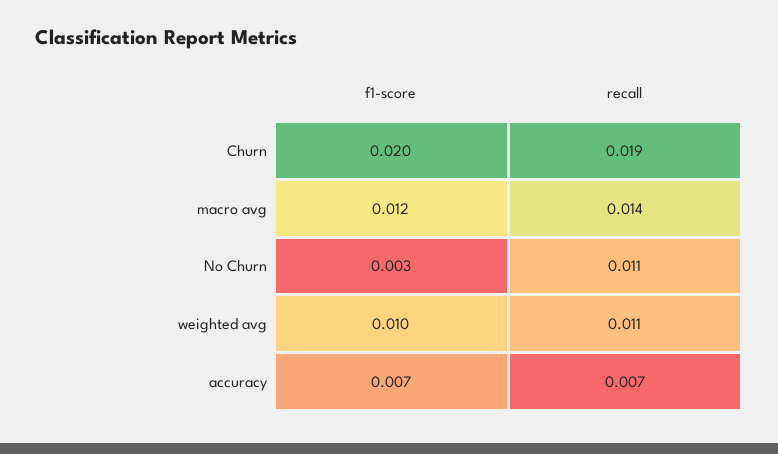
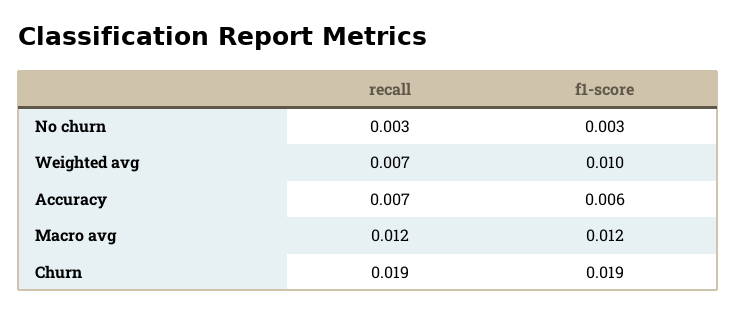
f1-score, Churn: 0.02 -> 0.019
recall, macro avg: 0.014 -> 0.012
recall, No Churn: 0.011 -> 0.003
recall, weighted avg: 0.011 -> 0.007
f1-score, accuracy: 0.007 -> 0.006

